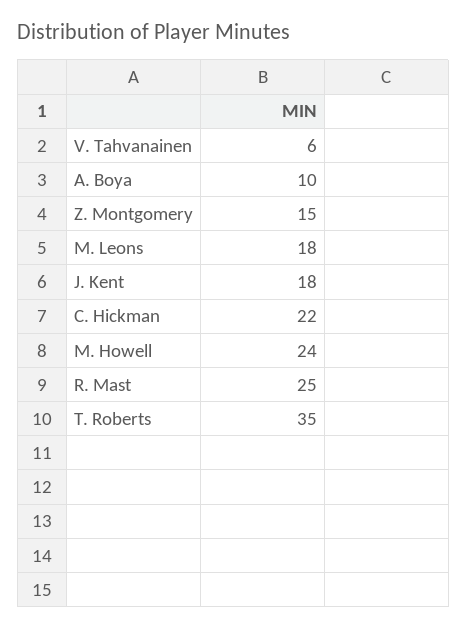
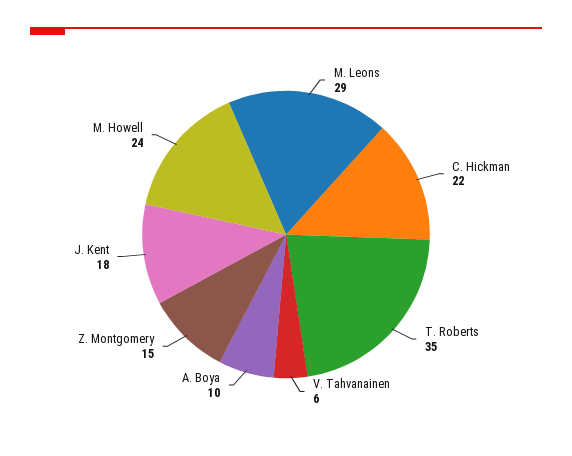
M. Leons: 18 -> 29
R. Mast: 25 -> none

